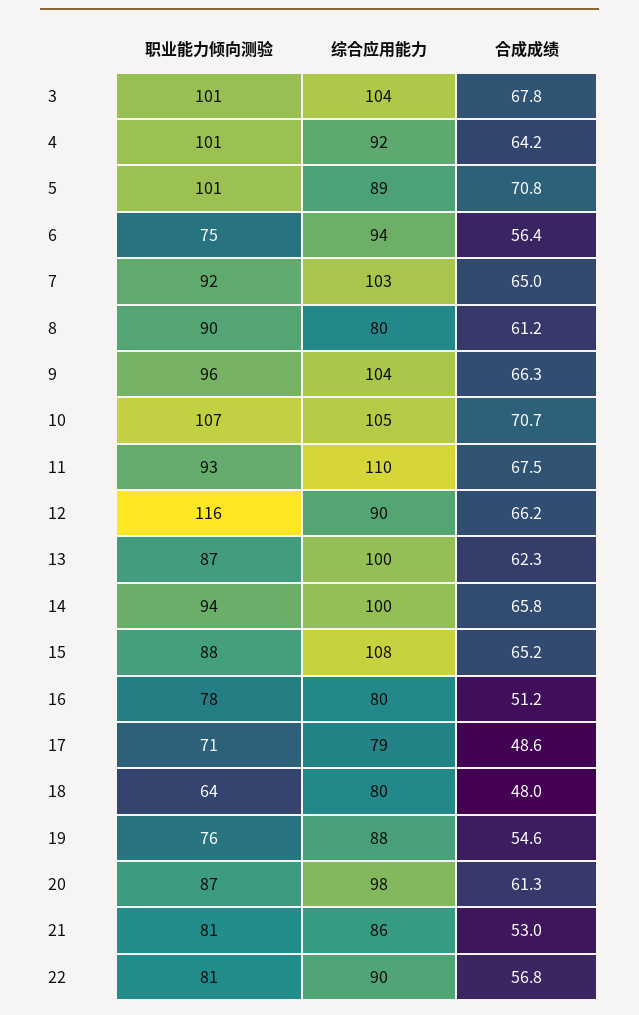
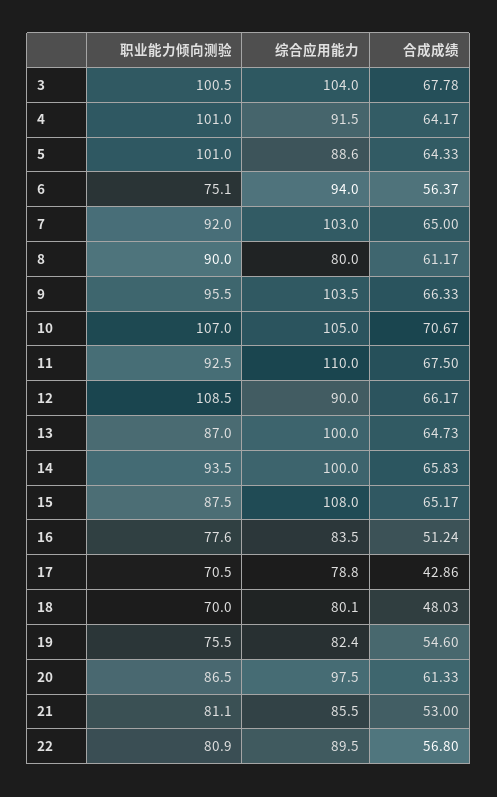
合成成绩, 5: 70.8 -> 64.33
职业能力倾向测验, 12: 116 -> 108.5
合成成绩, 13: 62.3 -> 64.73
综合应用能力, 16: 80 -> 83.5
合成成绩, 17: 48.6 -> 42.86
职业能力倾向测验, 18: 64 -> 70
综合应用能力, 19: 88 -> 82.4

